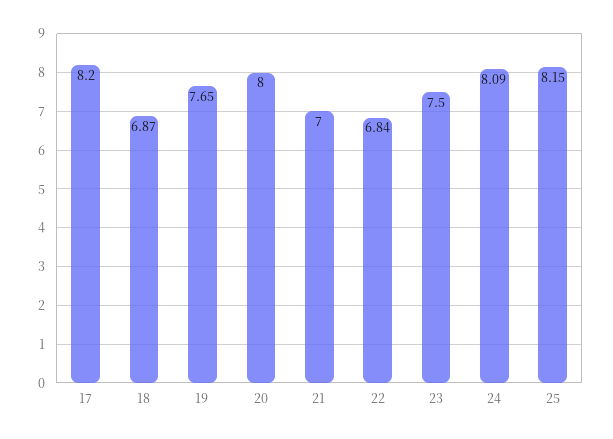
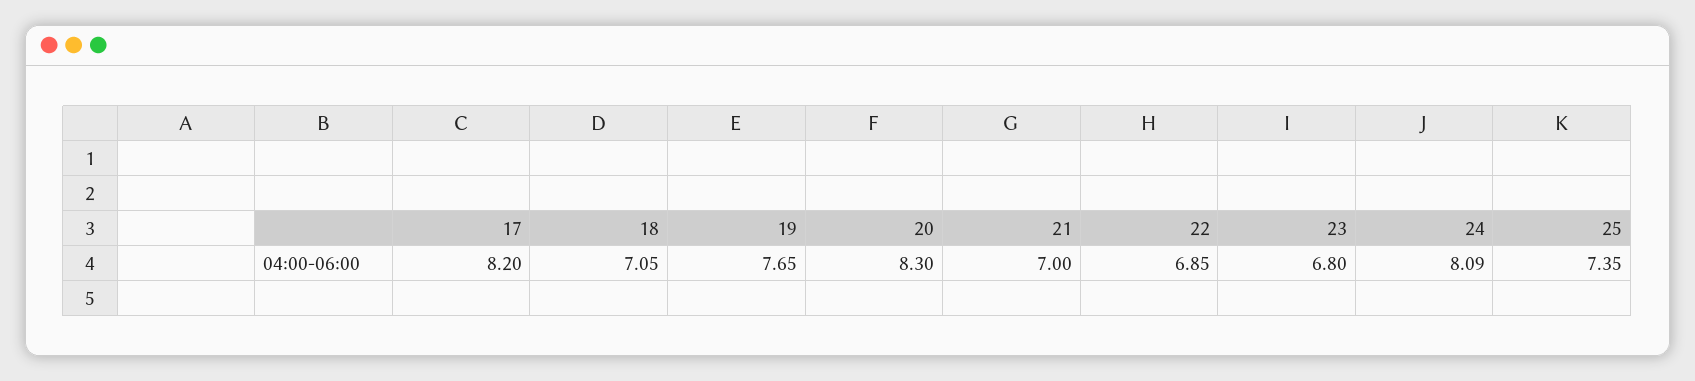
18: 6.87 -> 7.05
20: 8 -> 8.3
22: 6.84 -> 6.85
23: 7.5 -> 6.8
25: 8.15 -> 7.35

